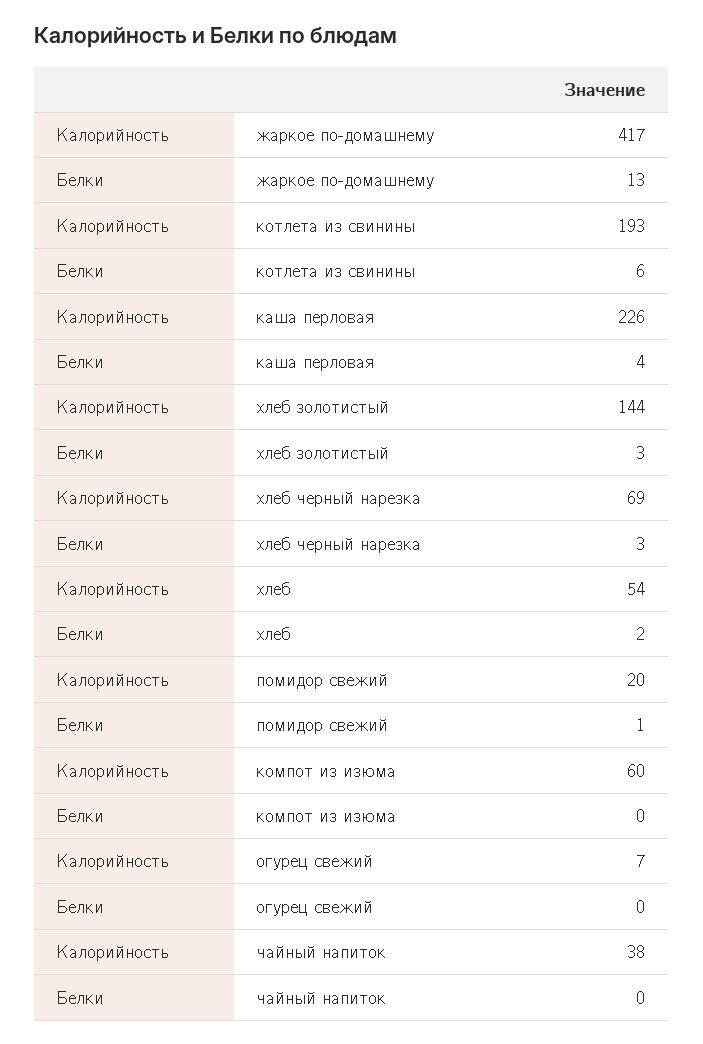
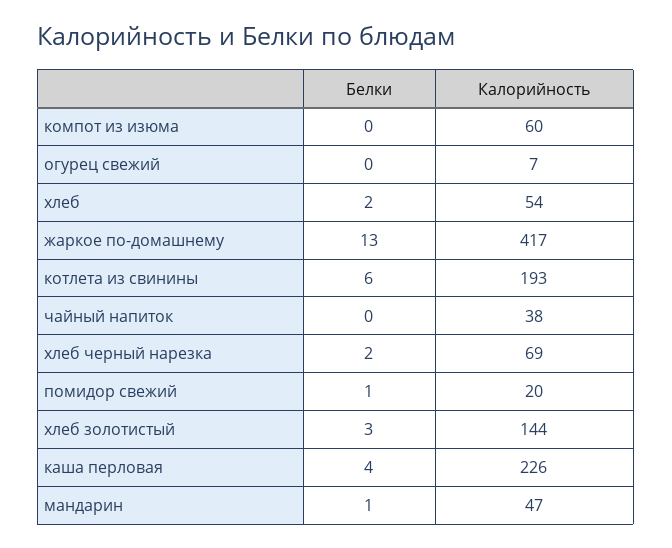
Белки, хлеб черный нарезка: 3 -> 2
Белки, мандарин: none -> 1
Калорийность, мандарин: none -> 47

